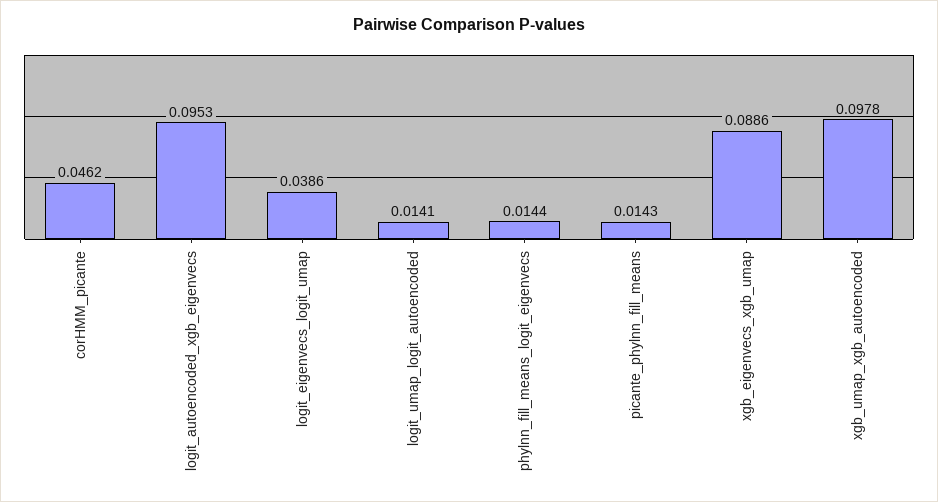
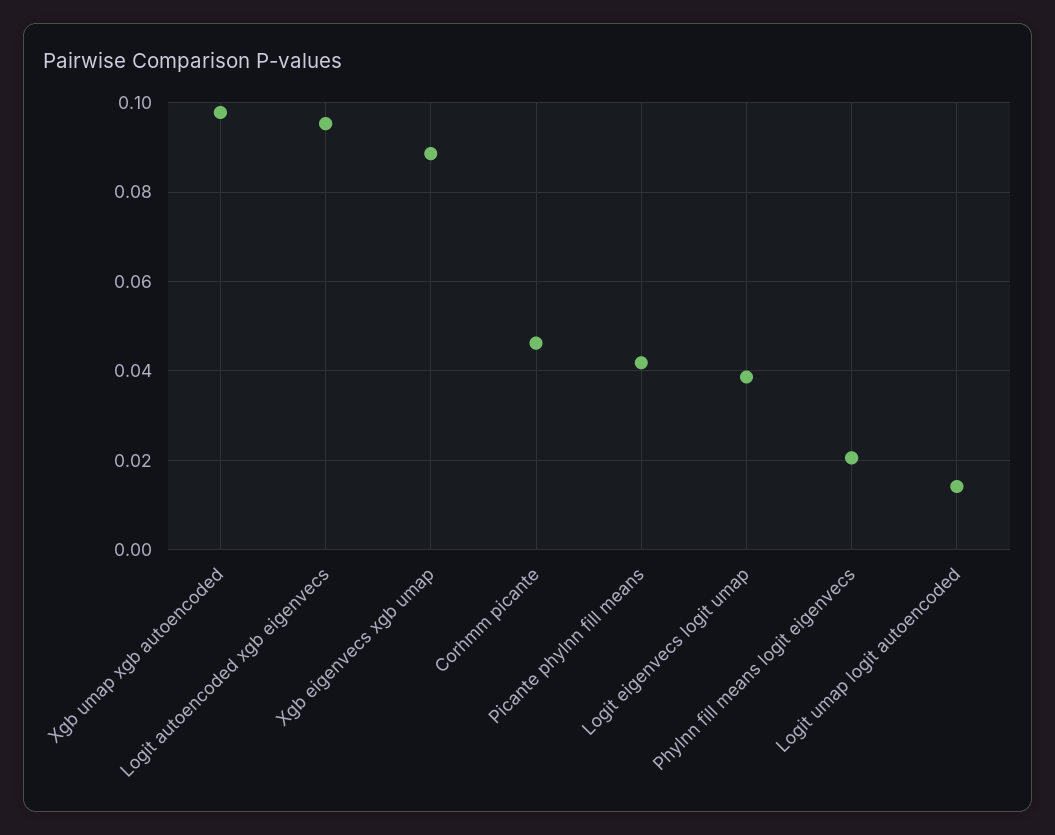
phylnn_fill_means_logit_eigenvecs: 0.0144 -> 0.02
picante_phylnn_fill_means: 0.0143 -> 0.042

